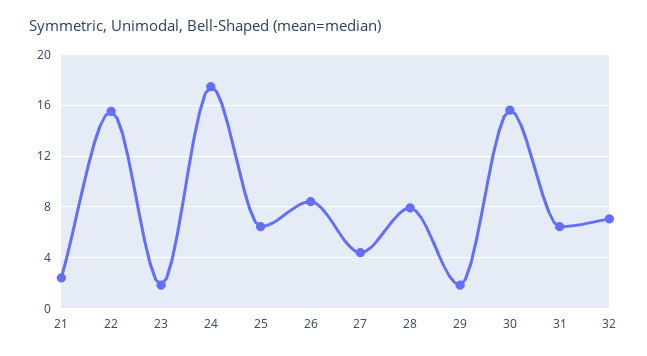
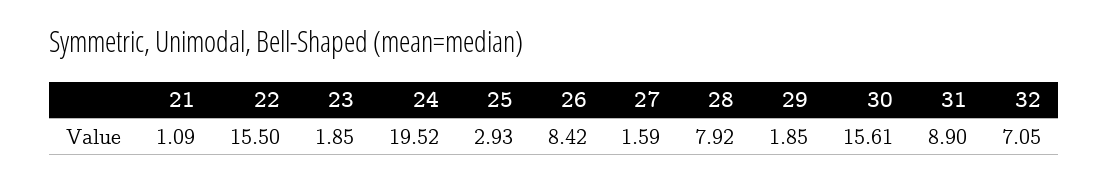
21: 2.5 -> 1.09
24: 17.5 -> 19.52
25: 6.5 -> 2.93
27: 4.5 -> 1.59
31: 6.5 -> 8.9

